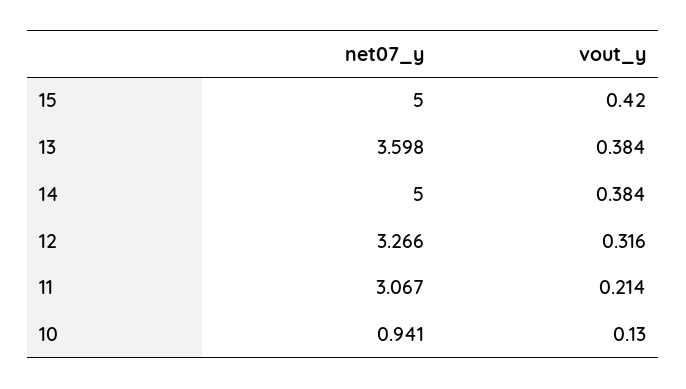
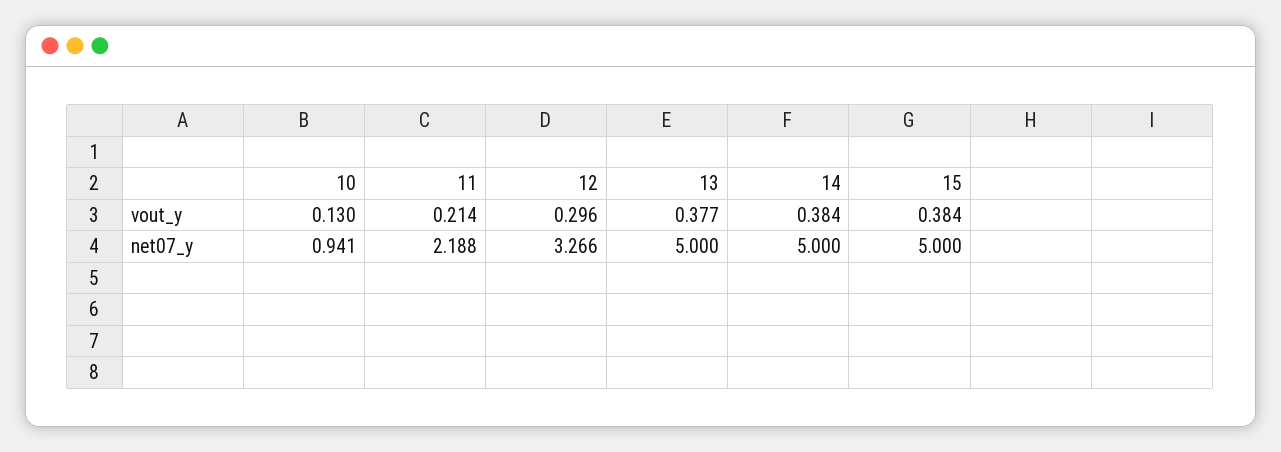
vout_y, 15: 0.42 -> 0.384
net07_y, 13: 3.598 -> 5
vout_y, 13: 0.384 -> 0.377
vout_y, 12: 0.316 -> 0.296
net07_y, 11: 3.067 -> 2.188

